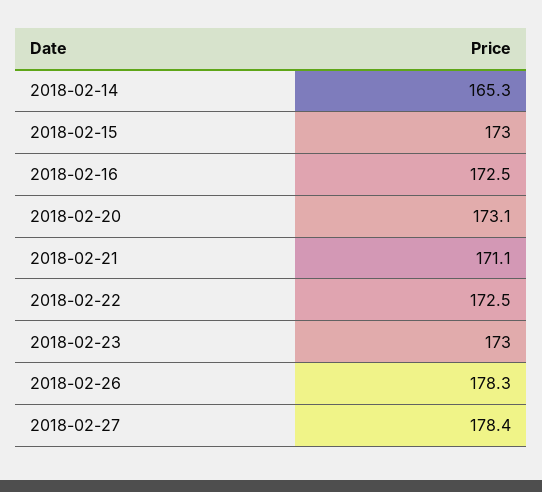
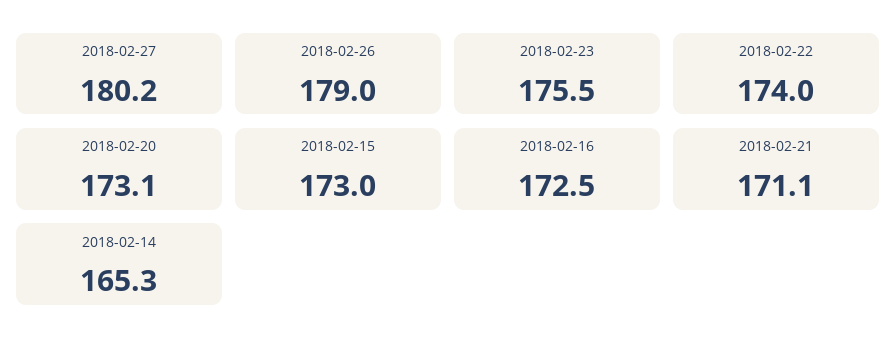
2018-02-22: 172.5 -> 174
2018-02-23: 173 -> 175.5
2018-02-26: 178.3 -> 179
2018-02-27: 178.4 -> 180.2

